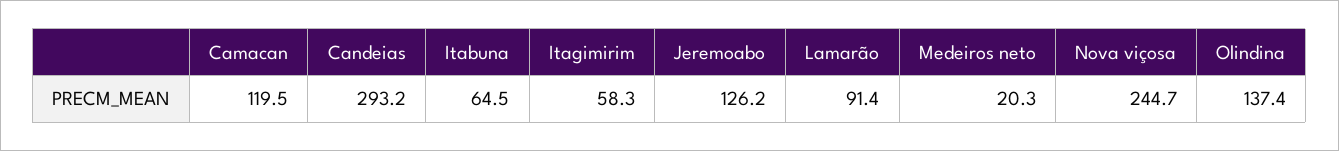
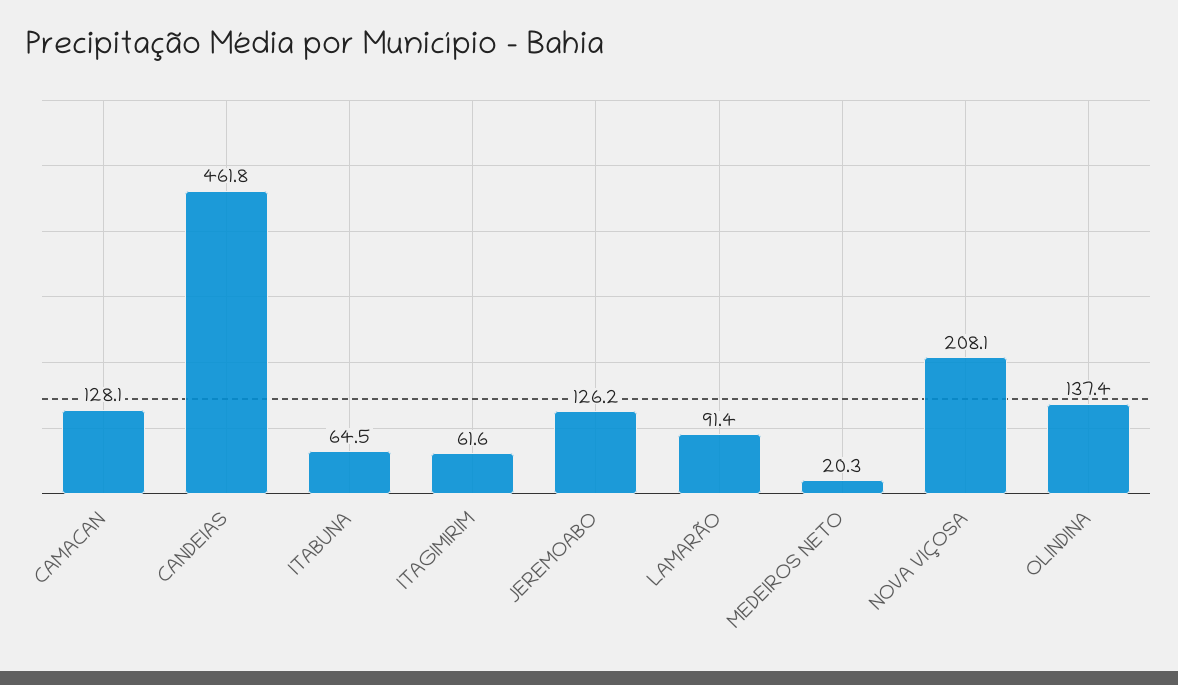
Camacan: 119.5 -> 128.1
Candeias: 293.2 -> 461.8
Itagimirim: 58.3 -> 61.6
Nova viçosa: 244.7 -> 208.1

